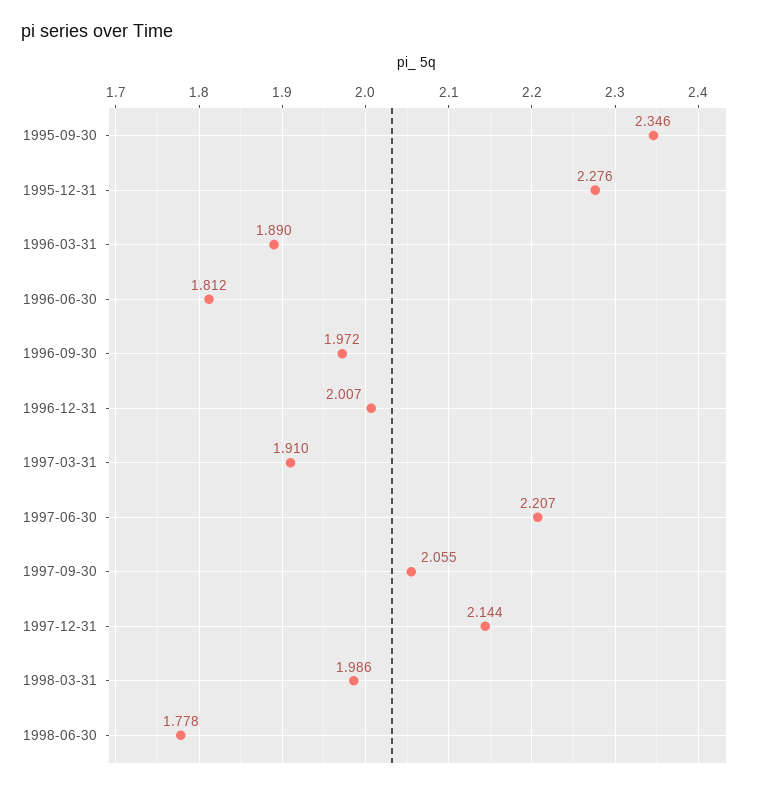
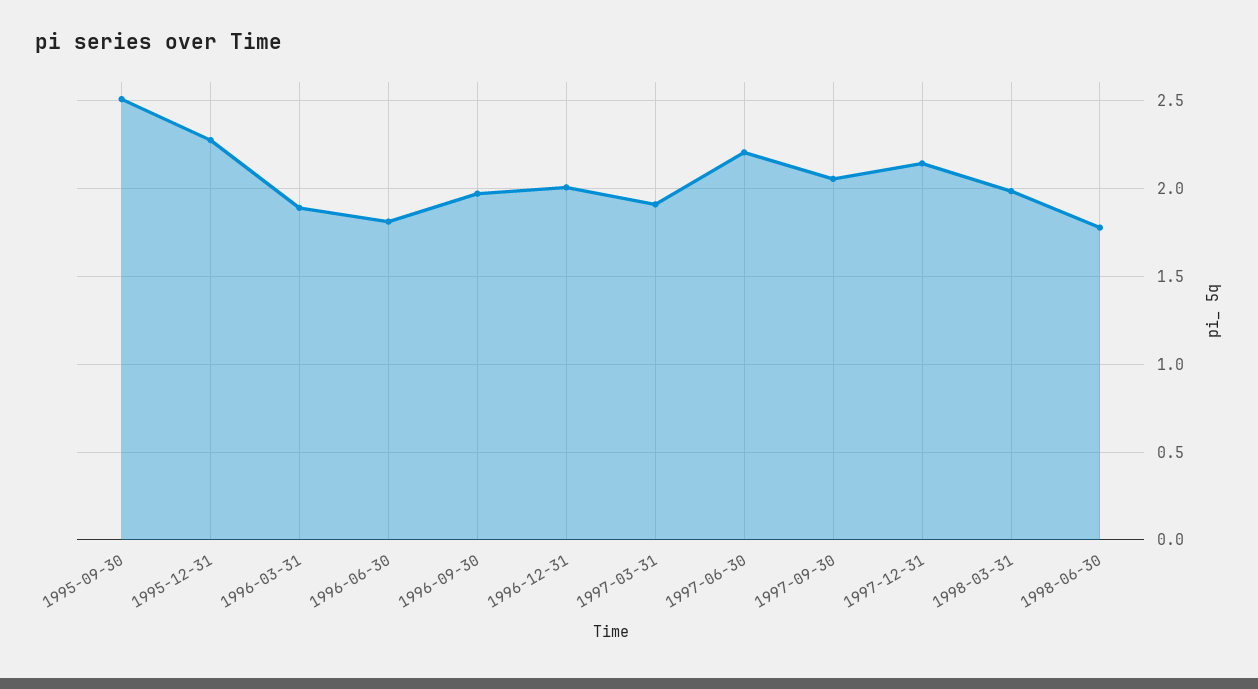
1995-09-30: 2.346 -> 2.5

